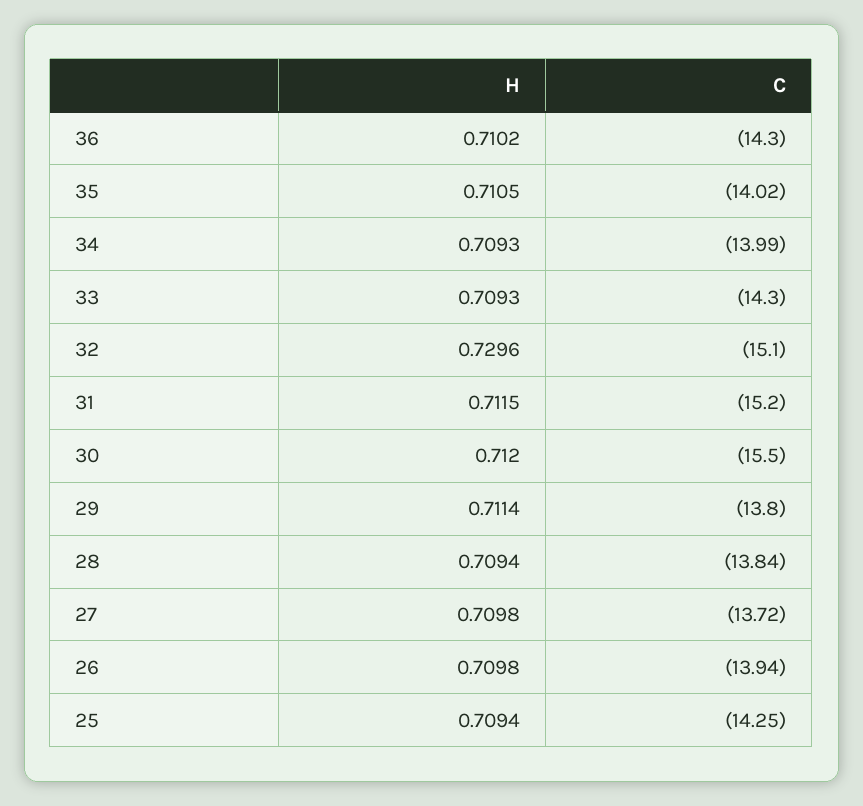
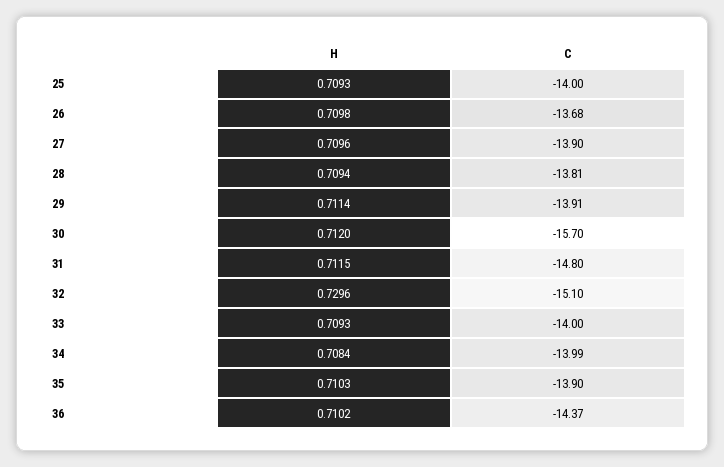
C, 36: -14.3 -> -14.37
H, 35: 0.7105 -> 0.7103
C, 35: -14.02 -> -13.9
H, 34: 0.7093 -> 0.7084
C, 33: -14.3 -> -14
C, 31: -15.2 -> -14.8
C, 30: -15.5 -> -15.7
C, 29: -13.8 -> -13.91
C, 28: -13.84 -> -13.81
H, 27: 0.7098 -> 0.7096
C, 27: -13.72 -> -13.9
C, 26: -13.94 -> -13.68
H, 25: 0.7094 -> 0.7093
C, 25: -14.25 -> -14

